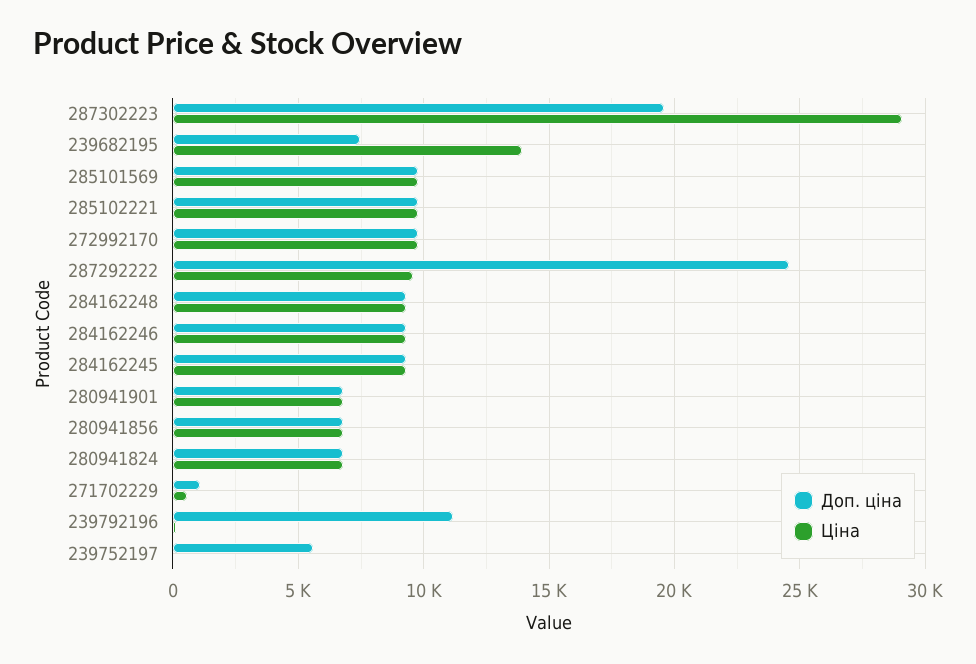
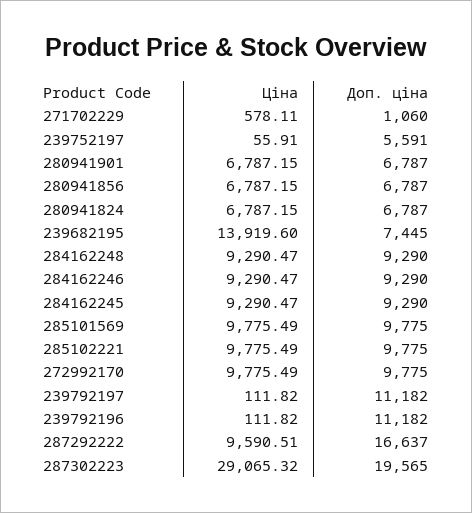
Доп. ціна, 287292222: 24500 -> 16637
Ціна, 239792197: none -> 111.82
Доп. ціна, 239792197: none -> 11182

